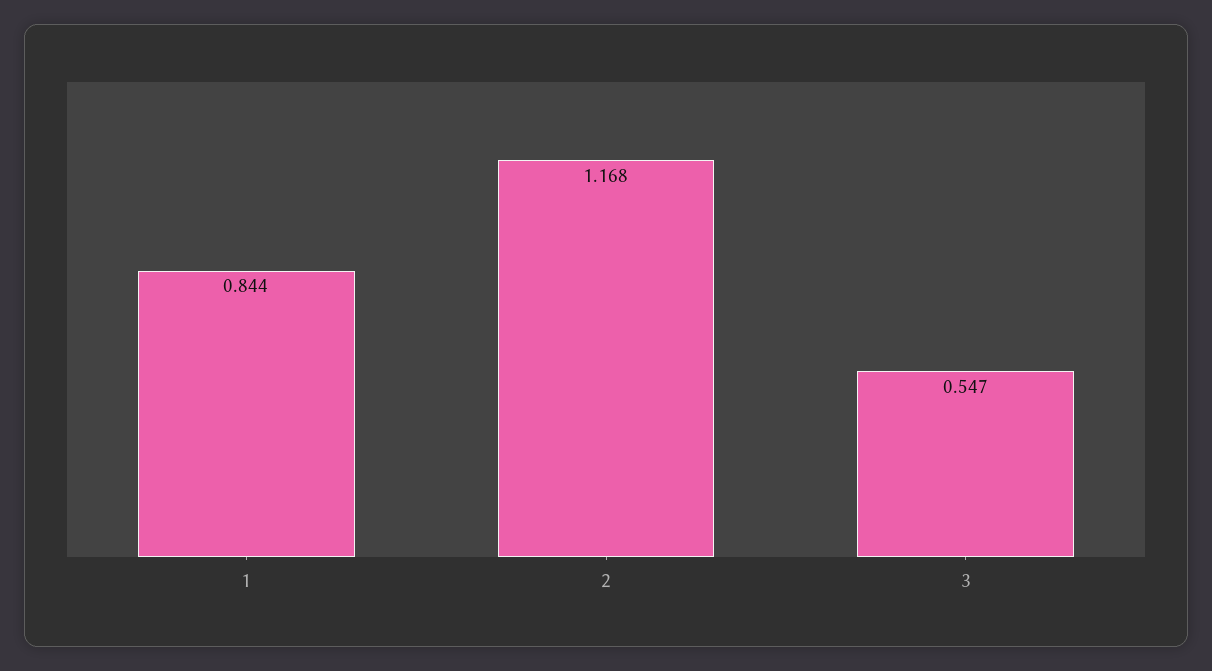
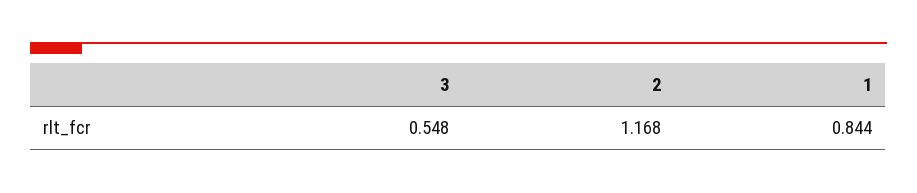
3: 0.547 -> 0.548

